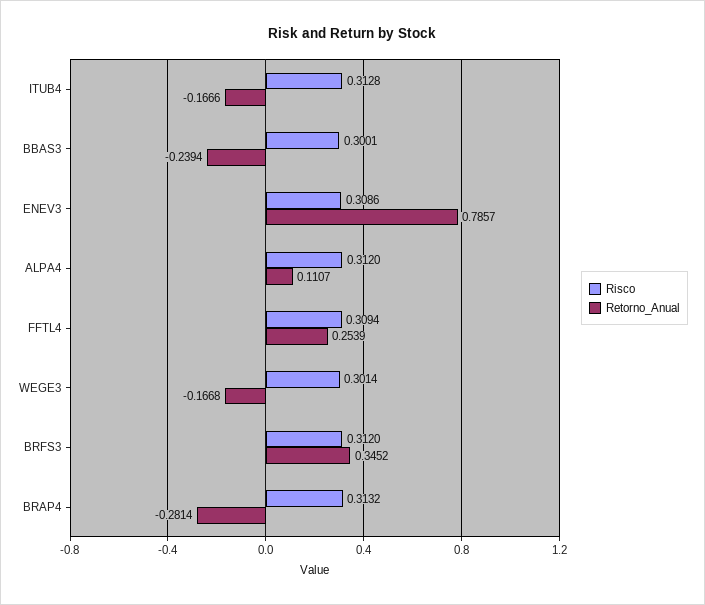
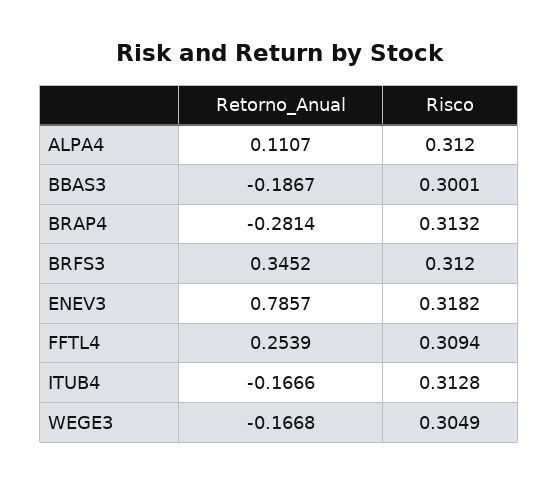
Retorno_Anual, BBAS3: -0.2394 -> -0.1867
Risco, ENEV3: 0.3086 -> 0.3182
Risco, WEGE3: 0.3014 -> 0.3049

